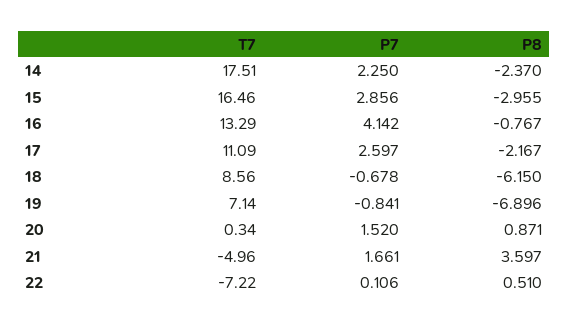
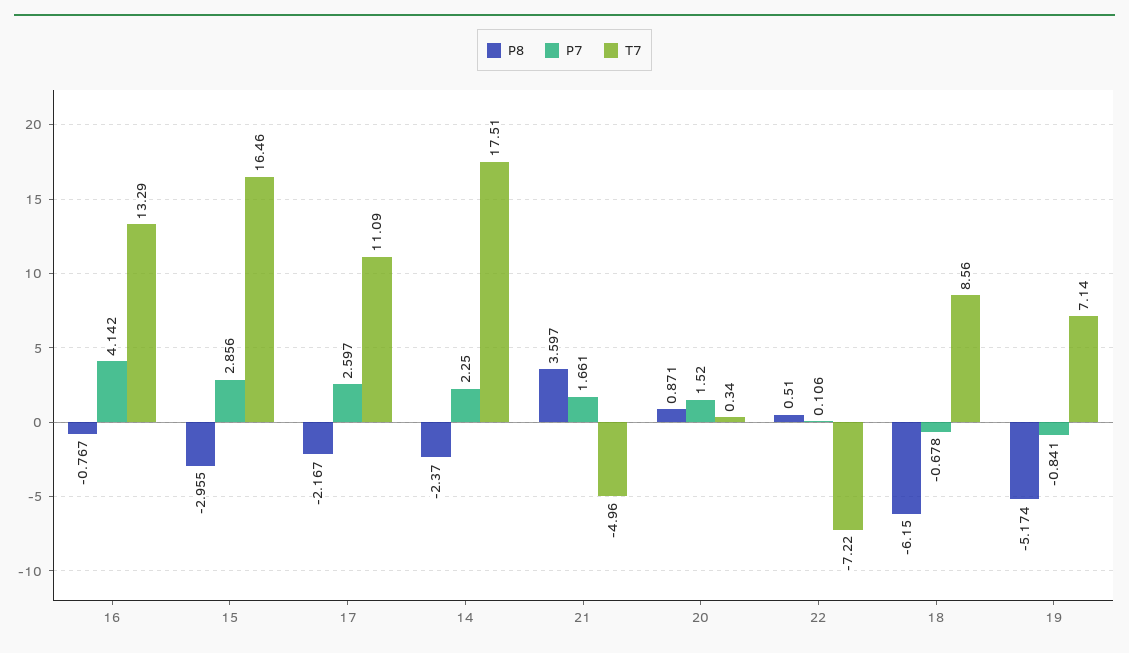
P8, 19: -6.896 -> -5.174

